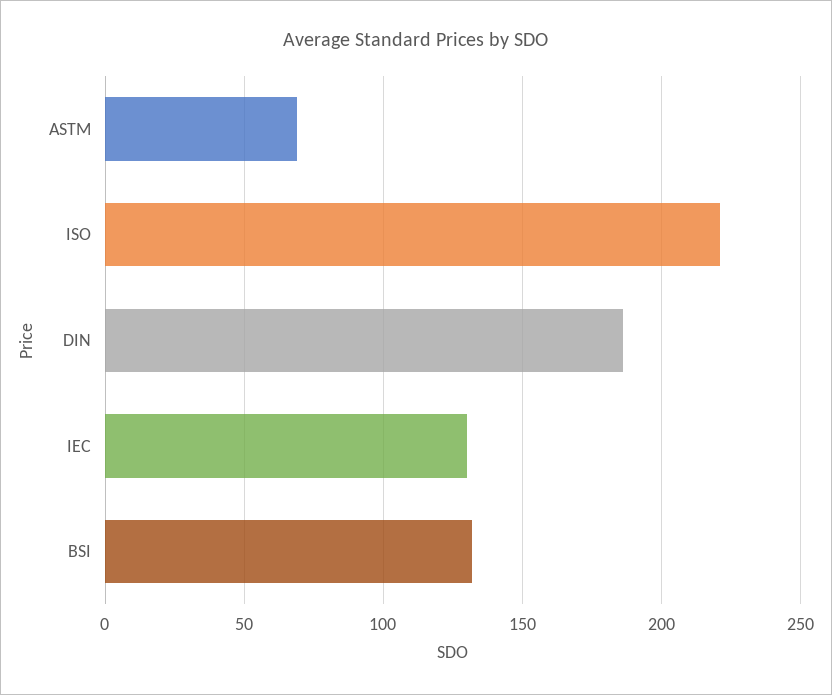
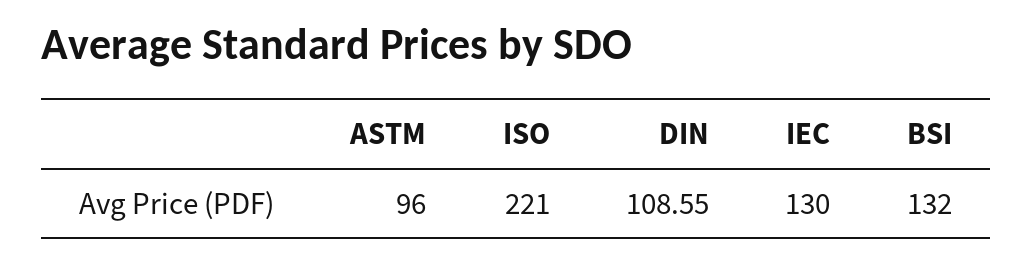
ASTM: 70 -> 96
DIN: 185 -> 108.55

